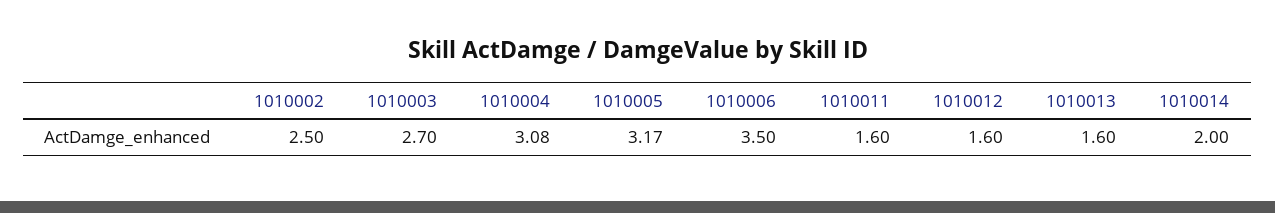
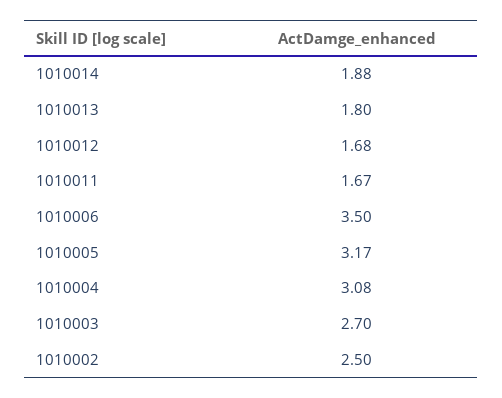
1010011: 1.6 -> 1.67
1010012: 1.6 -> 1.68
1010013: 1.6 -> 1.8
1010014: 2 -> 1.88

